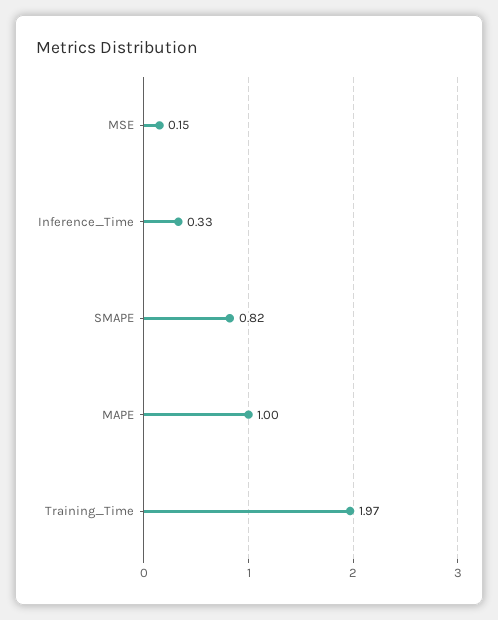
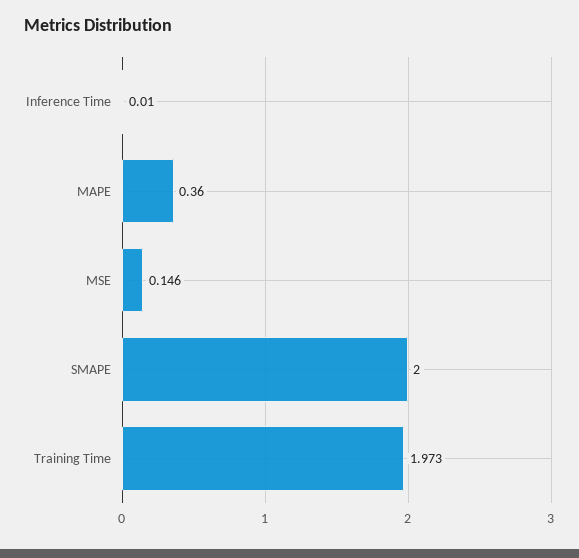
Inference_Time: 0.33 -> 0.01
SMAPE: 0.82 -> 2
MAPE: 1 -> 0.36

